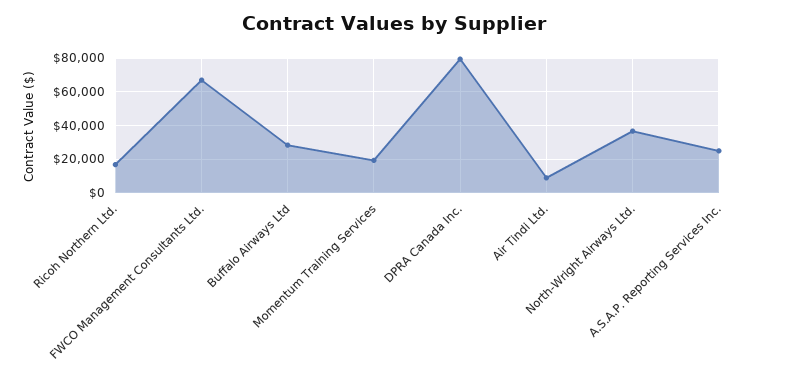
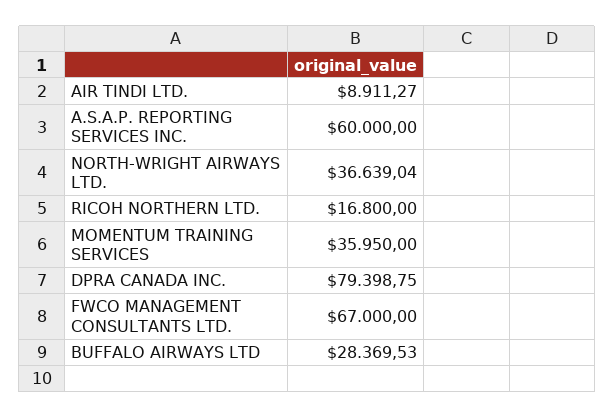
Momentum Training Services: 20000 -> 35950
A.S.A.P. Reporting Services Inc.: 25000 -> 60000

